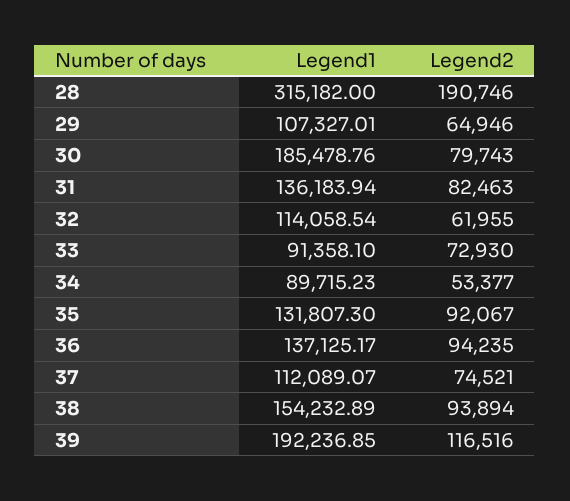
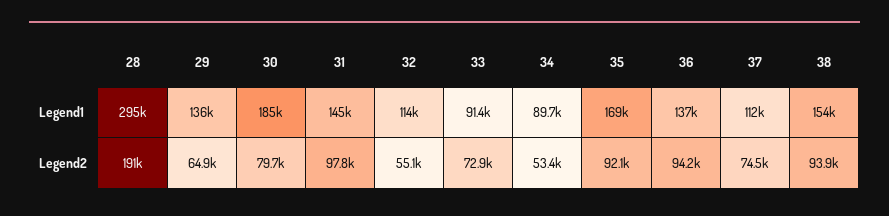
Legend1, 28: 315182 -> 295000
Legend1, 29: 107327.01 -> 136000
Legend1, 31: 136183.94 -> 145000
Legend2, 31: 82463 -> 97800
Legend2, 32: 61955 -> 55100
Legend1, 35: 131807.3 -> 169000
Legend1, 39: 192236.85 -> none
Legend2, 39: 116516 -> none

